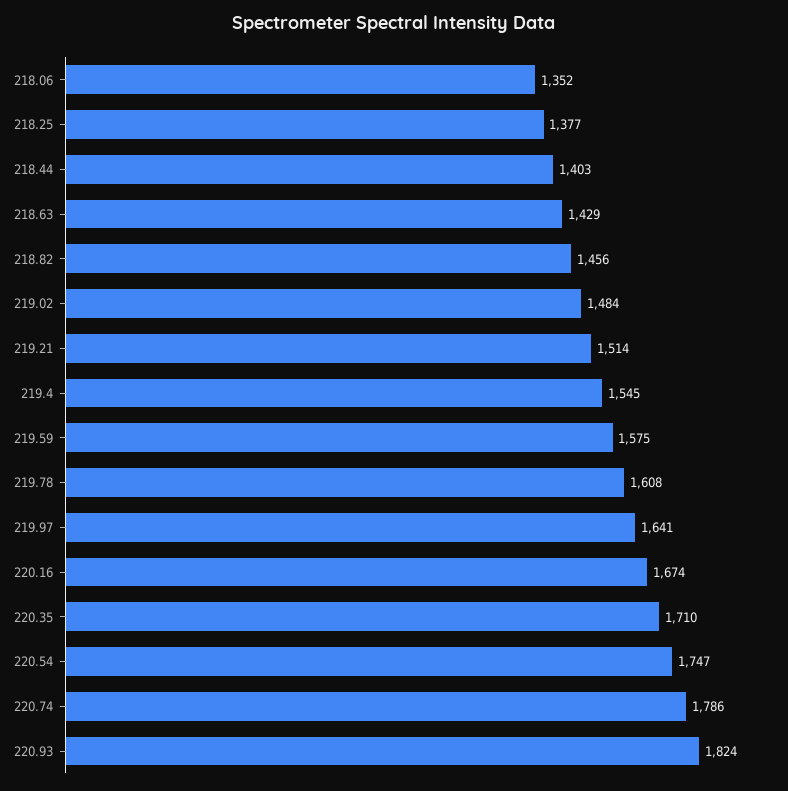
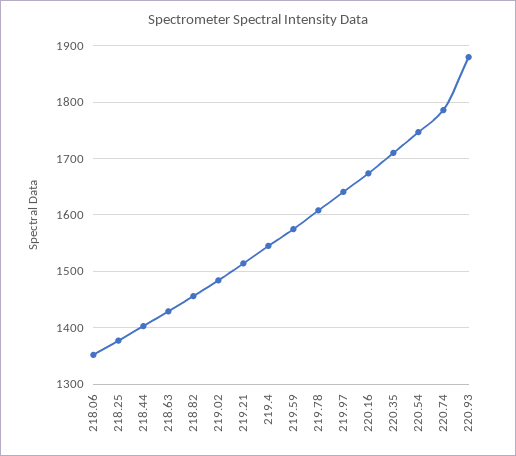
220.93: 1824 -> 1880

